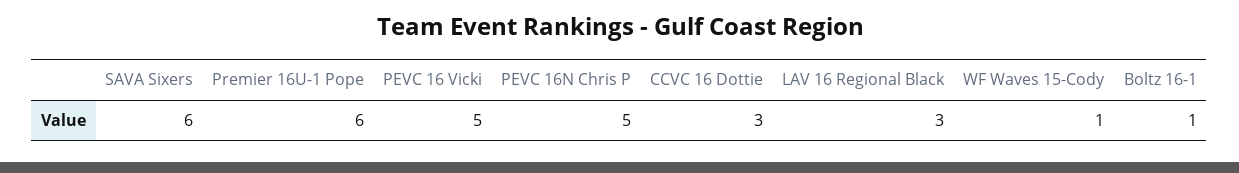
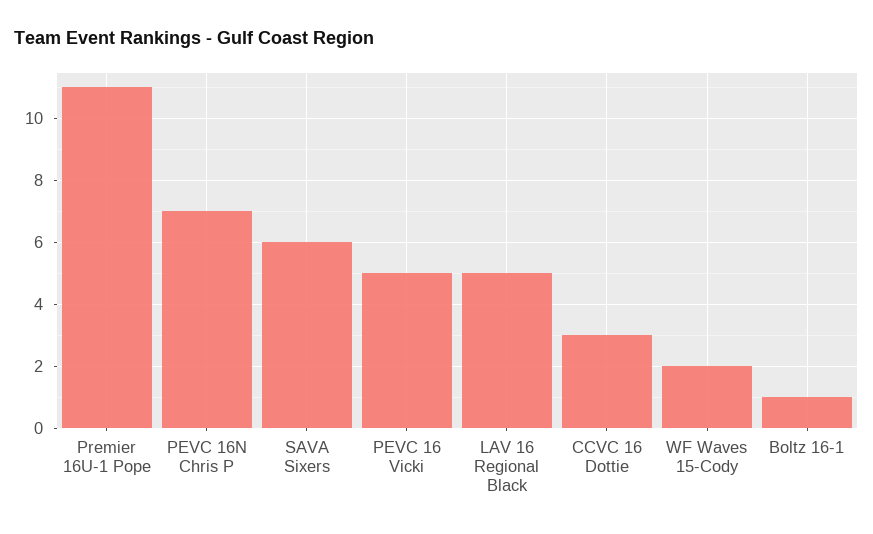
Premier 16U-1 Pope: 6 -> 11
PEVC 16N Chris P: 5 -> 7
LAV 16 Regional Black: 3 -> 5
WF Waves 15-Cody: 1 -> 2

